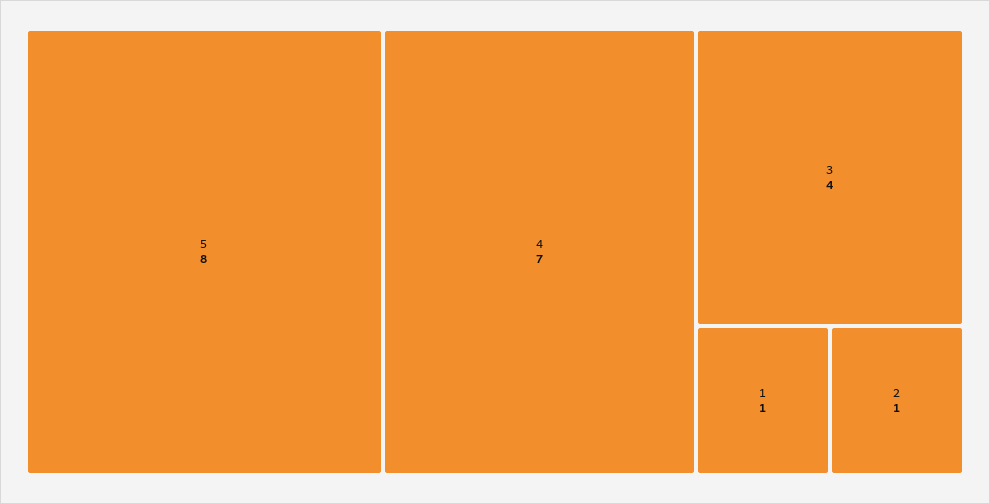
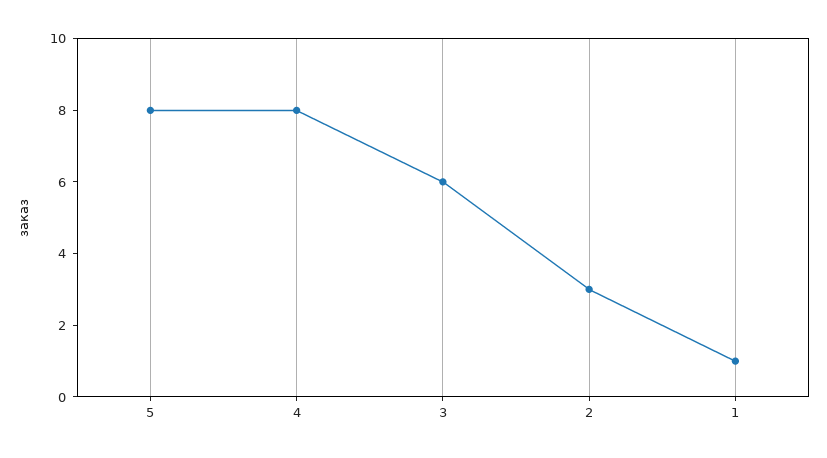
4: 7 -> 8
3: 4 -> 6
2: 1 -> 3

